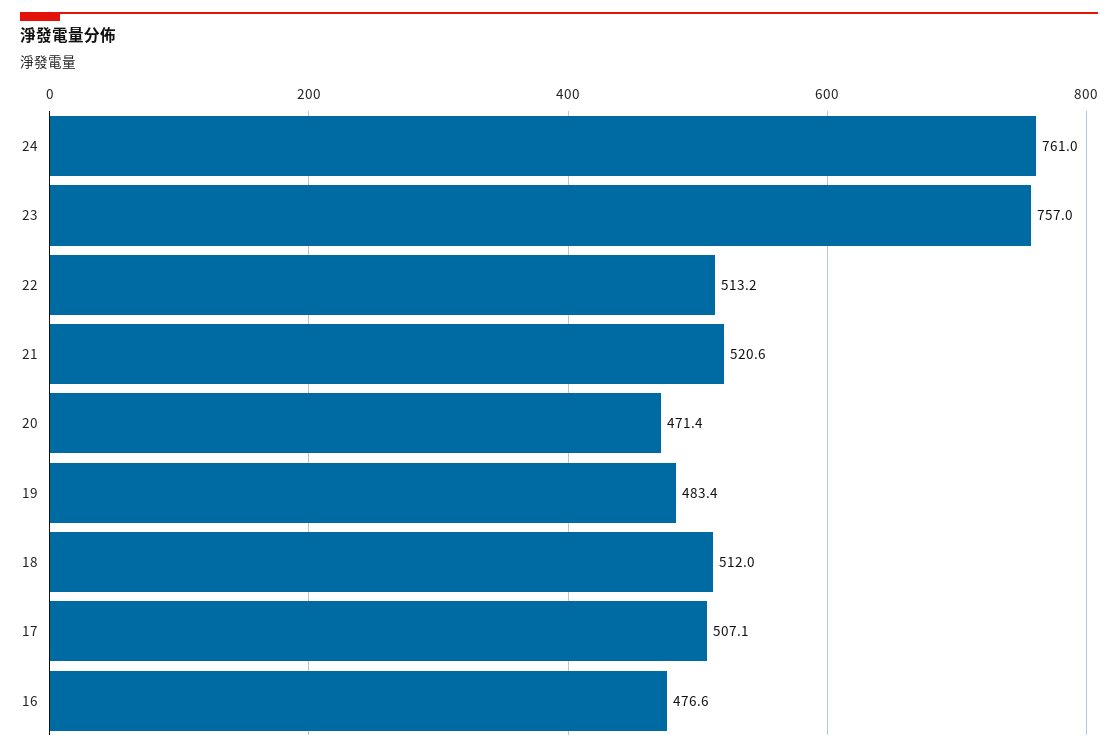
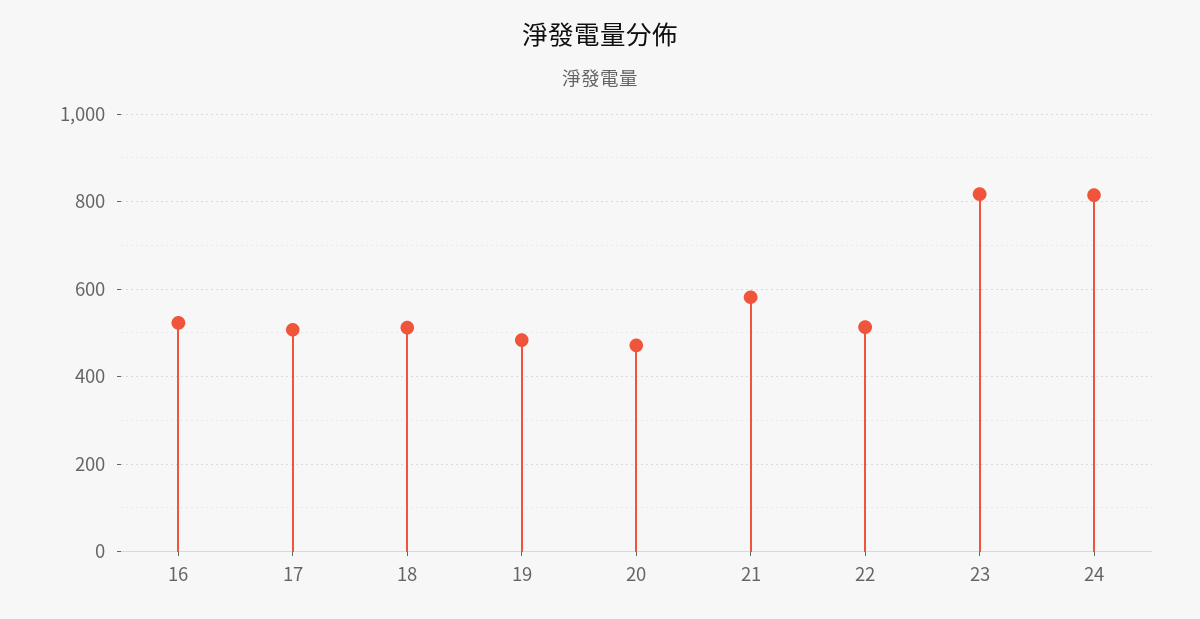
24: 761 -> 820
23: 757 -> 820
21: 520.6 -> 580
16: 476.6 -> 520

